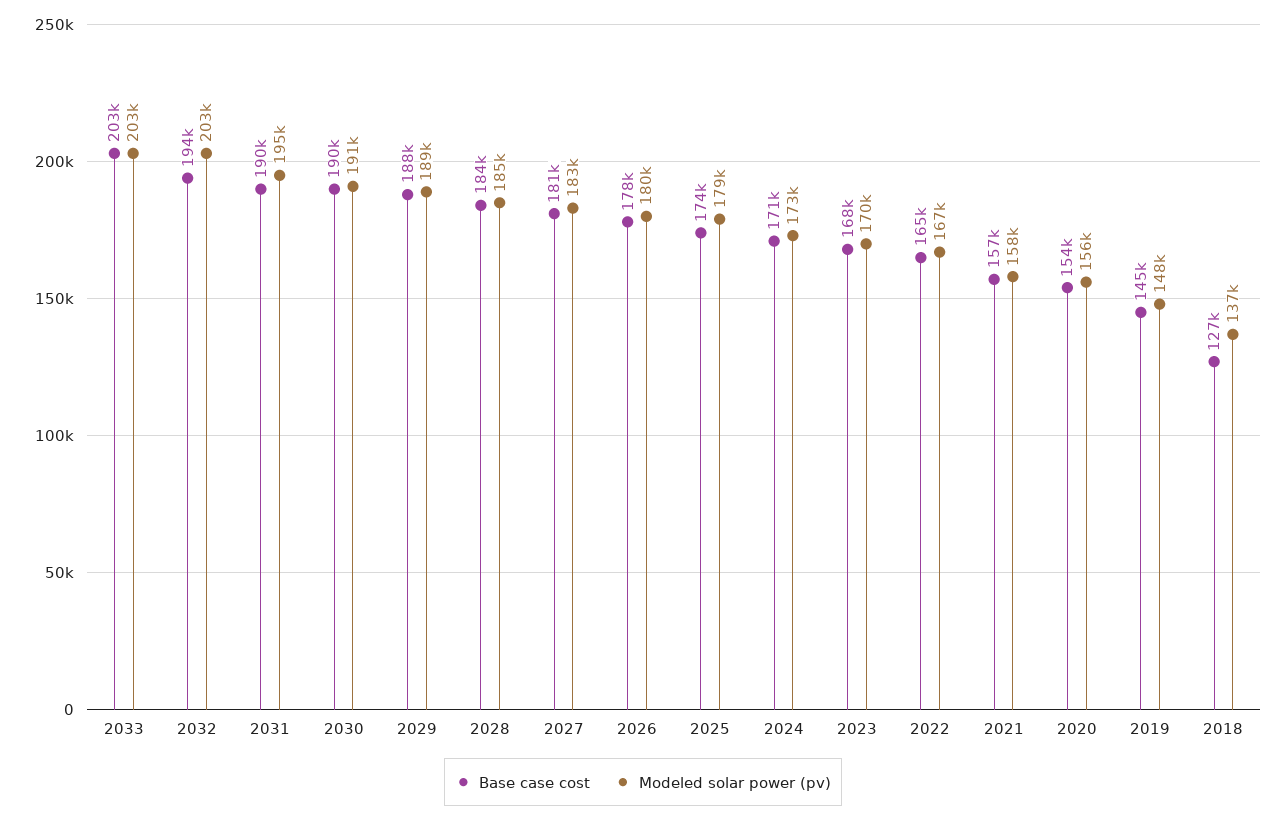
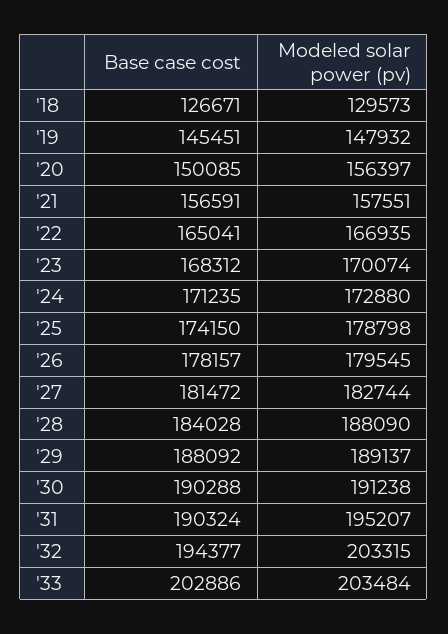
Modeled solar power (pv), 2028: 185000 -> 188090
Base case cost, 2020: 154000 -> 150085
Modeled solar power (pv), 2018: 137000 -> 129573

